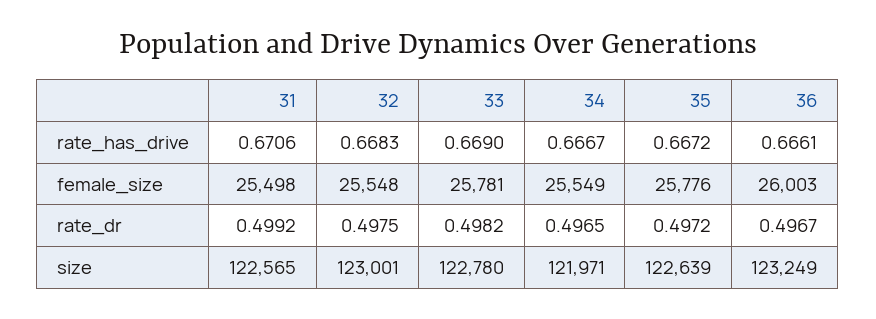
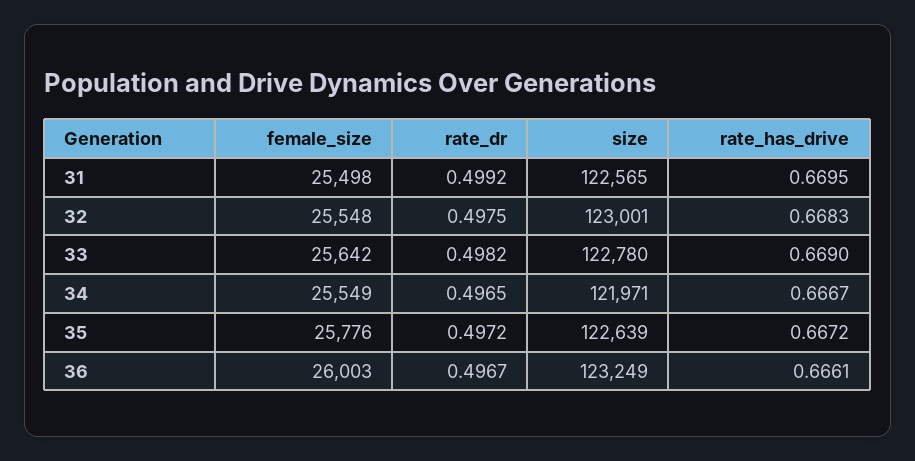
31, rate_has_drive: 0.6706 -> 0.6695
33, female_size: 25781 -> 25642

